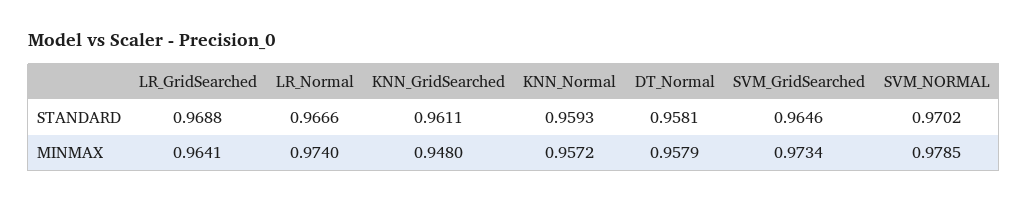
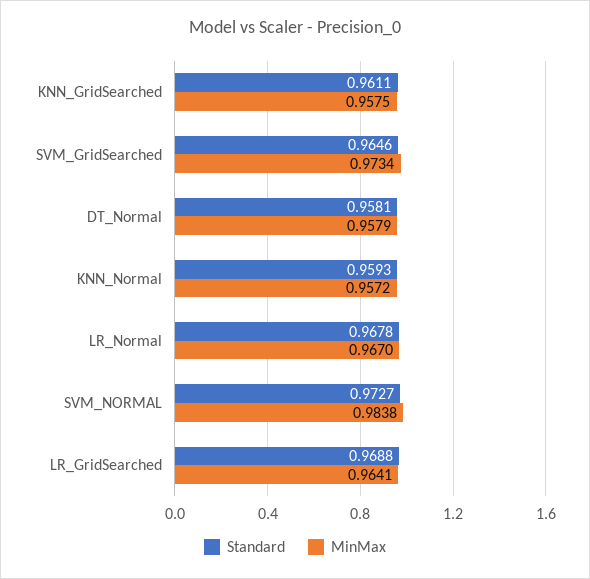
STANDARD, LR_Normal: 0.9666 -> 0.9678
STANDARD, SVM_NORMAL: 0.9702 -> 0.9727
MINMAX, LR_Normal: 0.974 -> 0.967
MINMAX, KNN_GridSearched: 0.948 -> 0.9575
MINMAX, SVM_NORMAL: 0.9785 -> 0.9838

